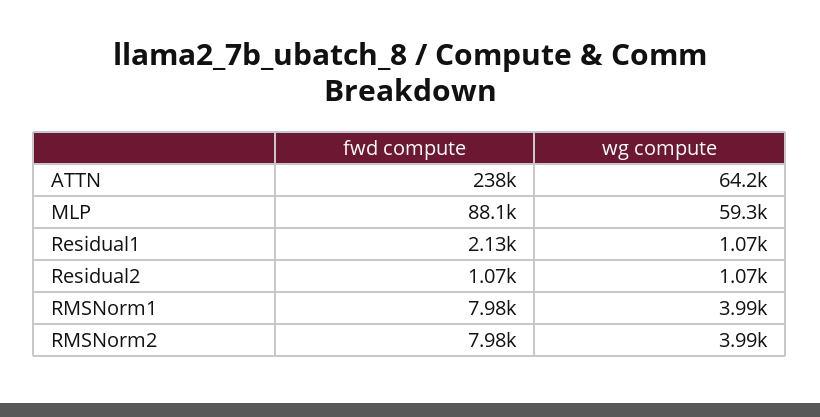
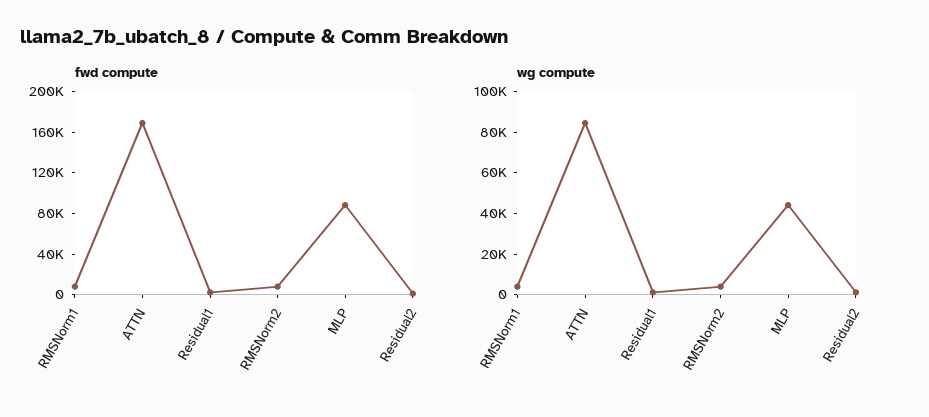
fwd compute, ATTN: 238000 -> 170000
wg compute, ATTN: 64200 -> 85000
wg compute, MLP: 59300 -> 45000

